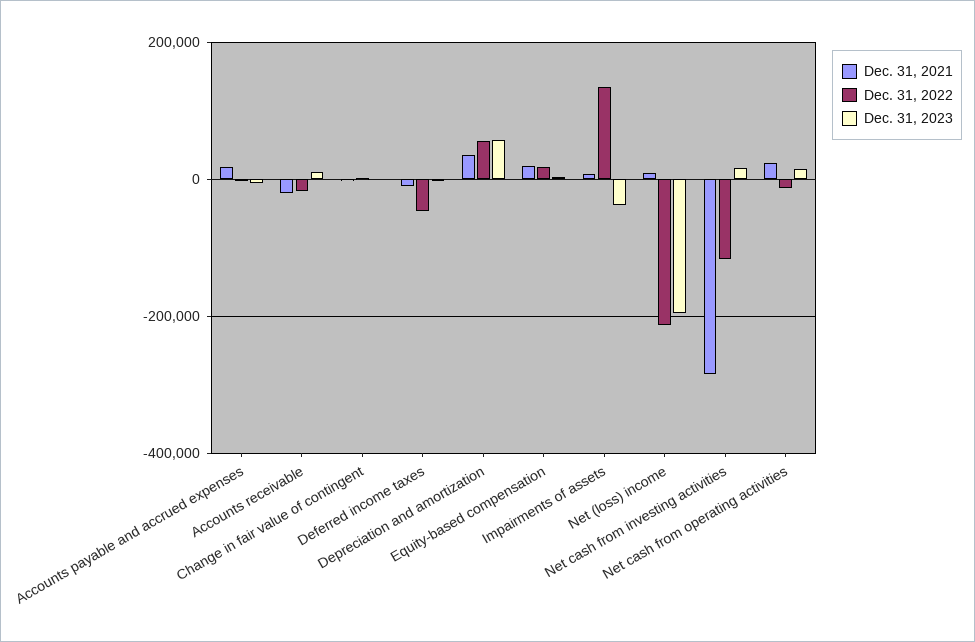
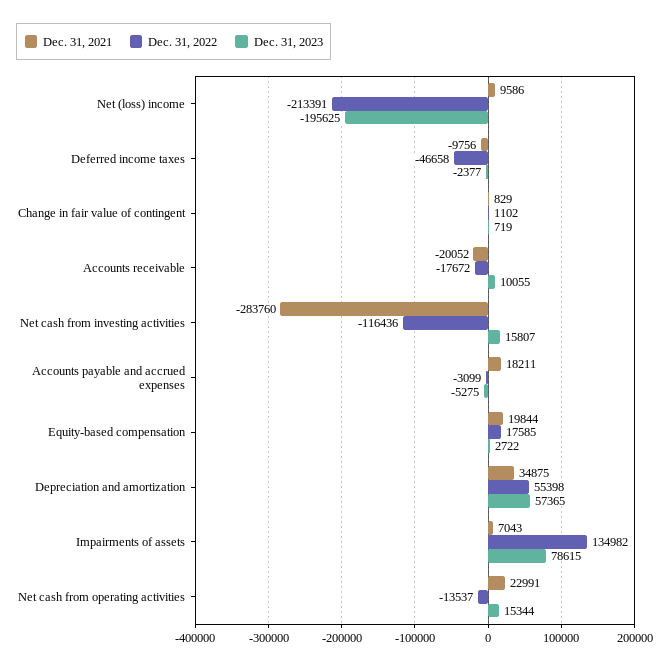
Dec. 31, 2023, Impairments of assets: -40000 -> 78615

